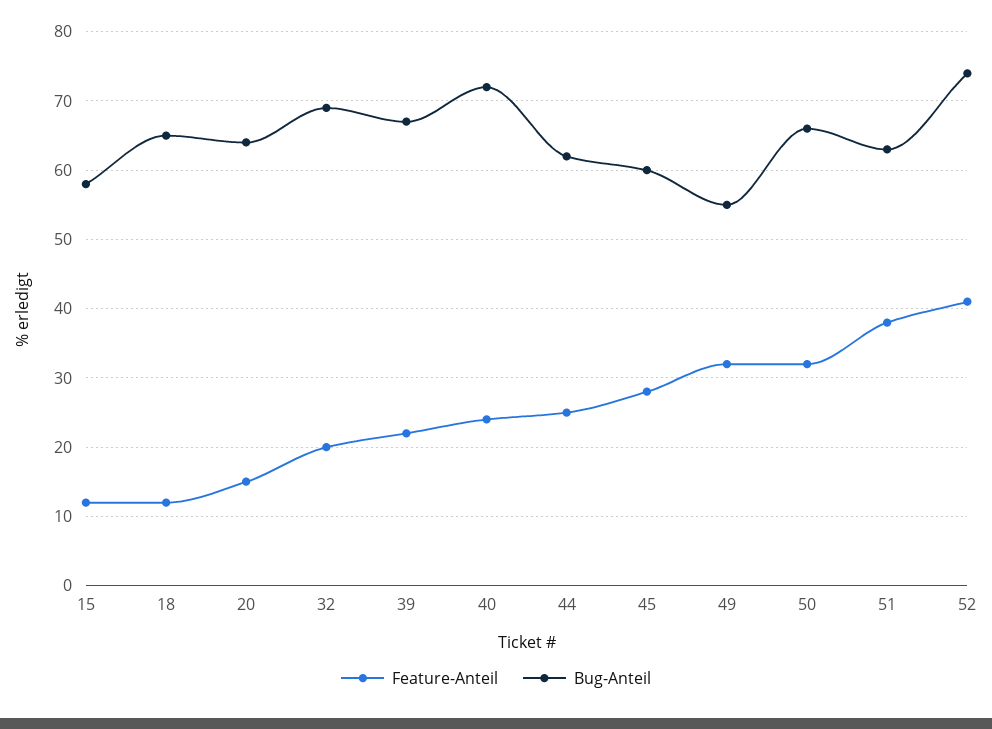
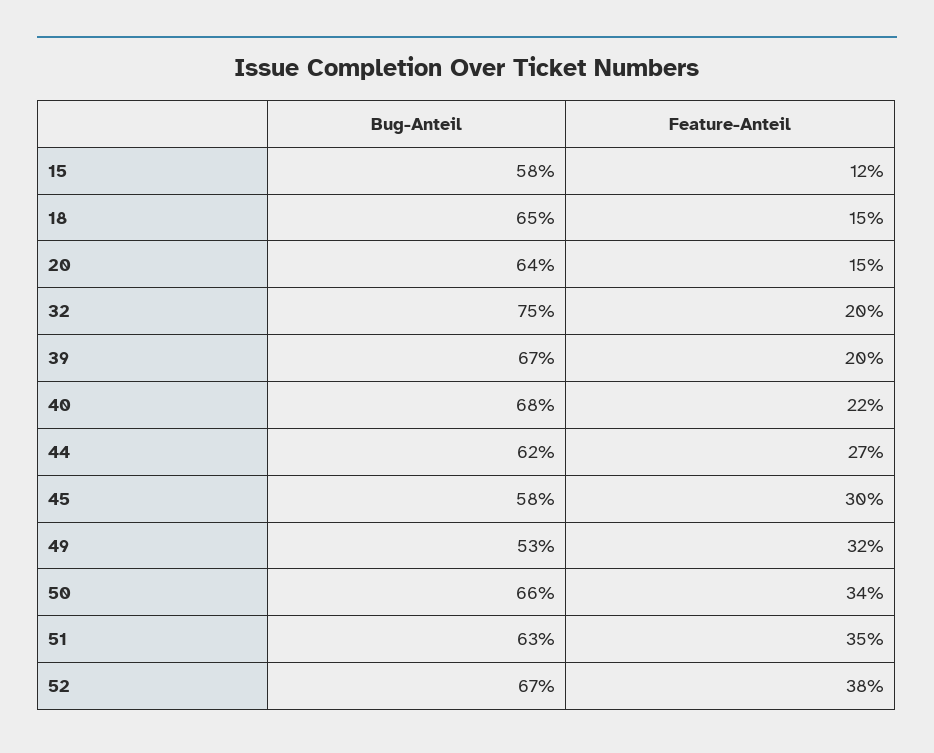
Feature-Anteil, 18: 12 -> 15
Bug-Anteil, 32: 69 -> 75
Feature-Anteil, 39: 22 -> 20
Feature-Anteil, 40: 24 -> 22
Bug-Anteil, 40: 72 -> 68
Feature-Anteil, 44: 25 -> 27
Feature-Anteil, 45: 28 -> 30
Bug-Anteil, 45: 60 -> 58
Bug-Anteil, 49: 55 -> 53
Feature-Anteil, 50: 32 -> 34
Feature-Anteil, 51: 38 -> 35
Feature-Anteil, 52: 41 -> 38
Bug-Anteil, 52: 74 -> 67

